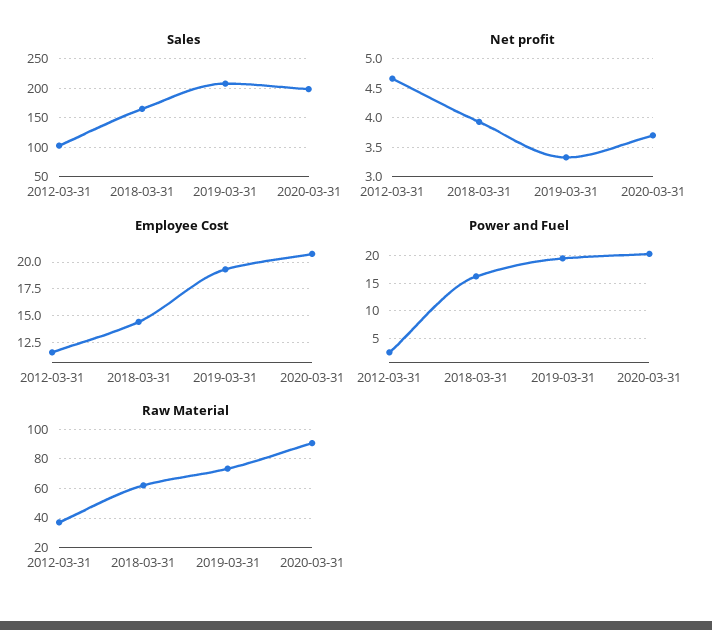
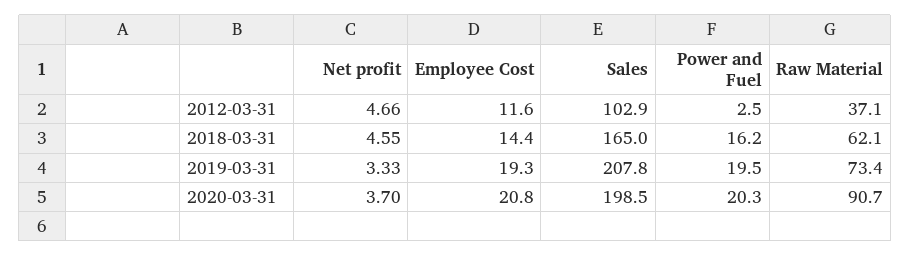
Net profit, 2018-03-31: 4 -> 4.55

